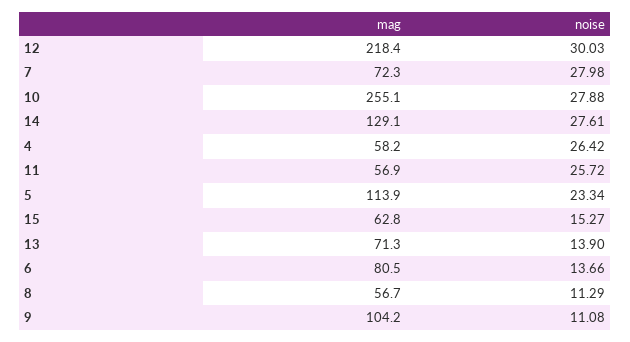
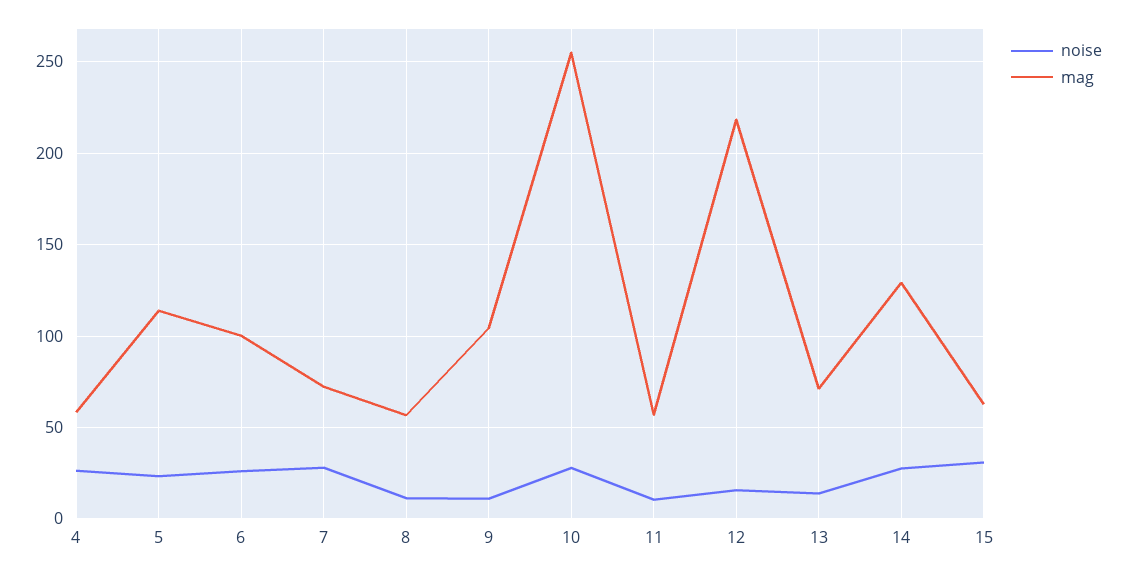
noise, 12: 30.03 -> 15
noise, 11: 25.72 -> 10
noise, 15: 15.27 -> 30
mag, 6: 80.5 -> 100
noise, 6: 13.66 -> 25

